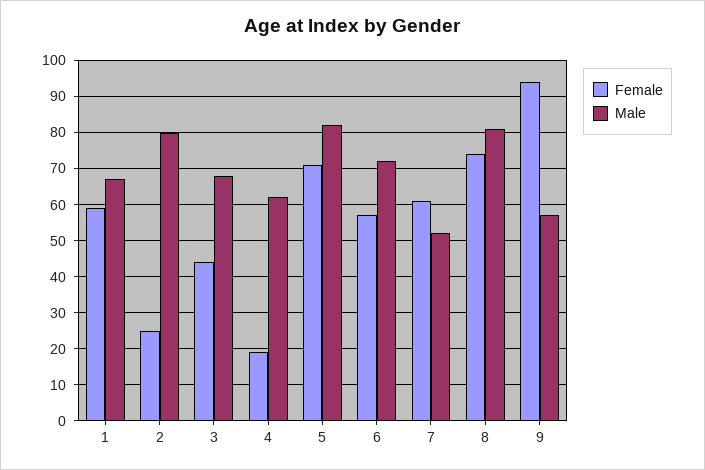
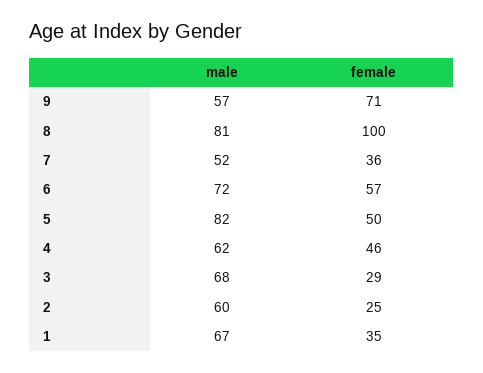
Female, 1: 60 -> 35
Male, 2: 80 -> 60
Female, 3: 45 -> 29
Female, 4: 20 -> 46
Female, 5: 70 -> 50
Female, 7: 60 -> 36
Female, 8: 75 -> 100
Female, 9: 95 -> 71

